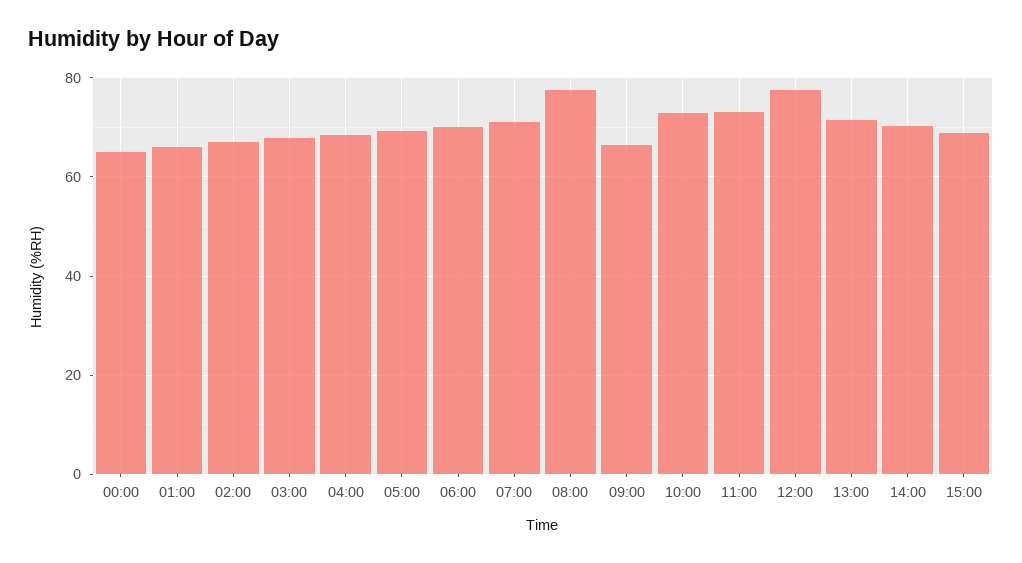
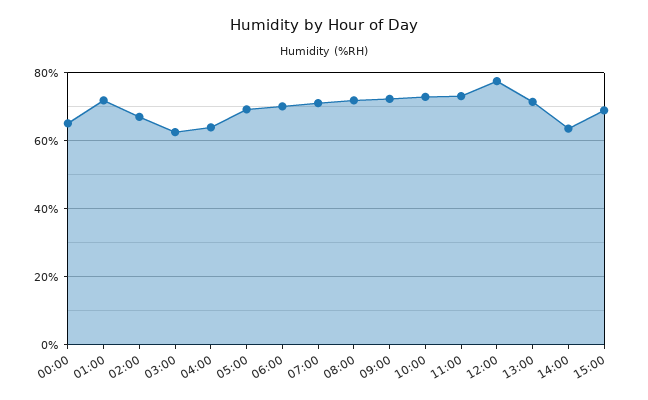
01:00: 66 -> 72
03:00: 68 -> 62
04:00: 68 -> 64
08:00: 78 -> 72
09:00: 66 -> 72
14:00: 70 -> 64

